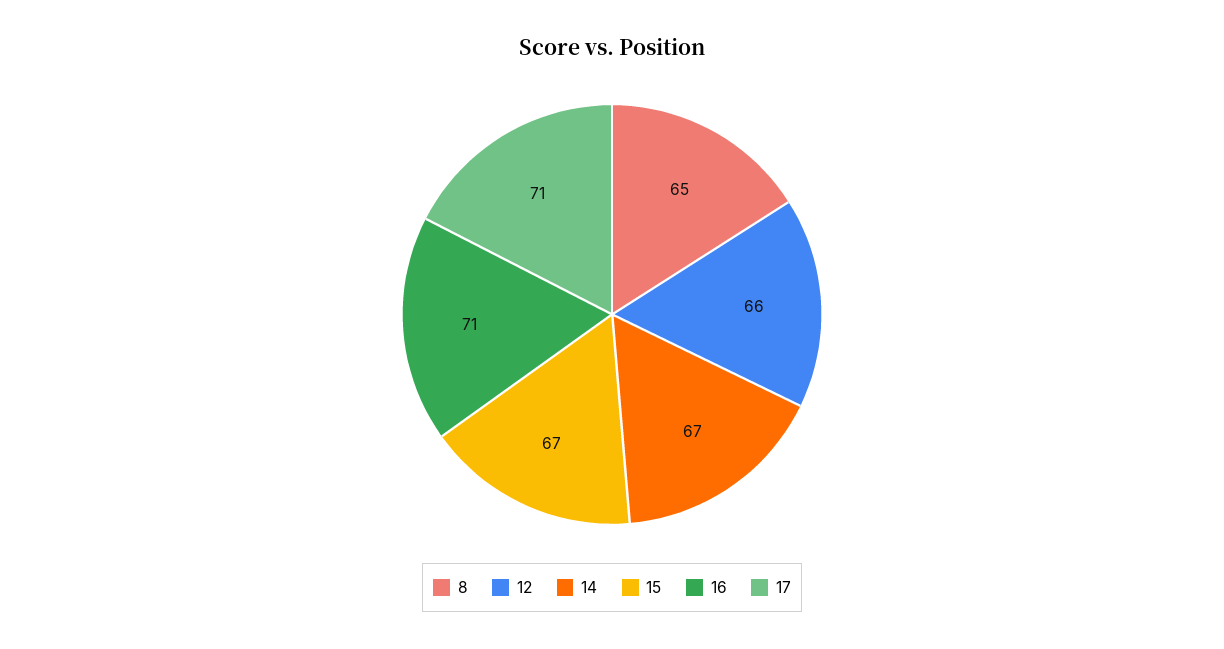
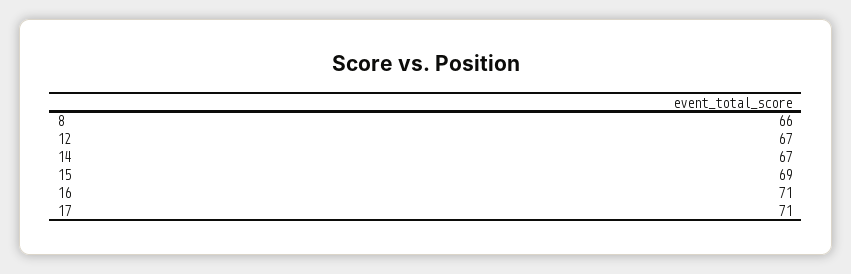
8: 65 -> 66
12: 66 -> 67
15: 67 -> 69

